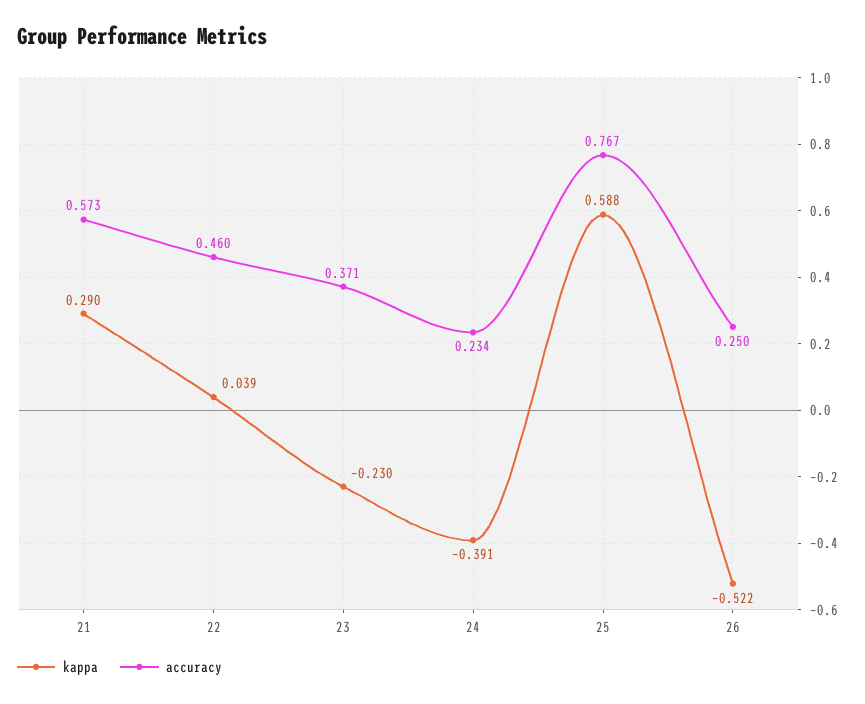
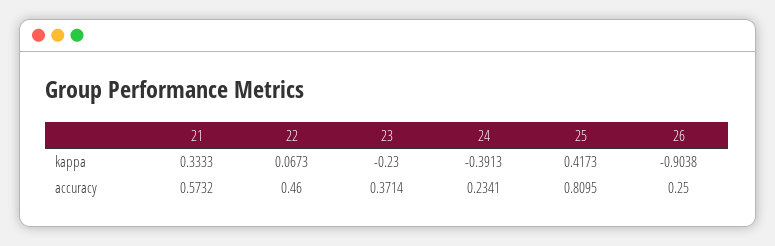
kappa, 21: 0.29 -> 0.3333
kappa, 22: 0.039 -> 0.0673
kappa, 25: 0.588 -> 0.4173
accuracy, 25: 0.767 -> 0.8095
kappa, 26: -0.522 -> -0.9038

